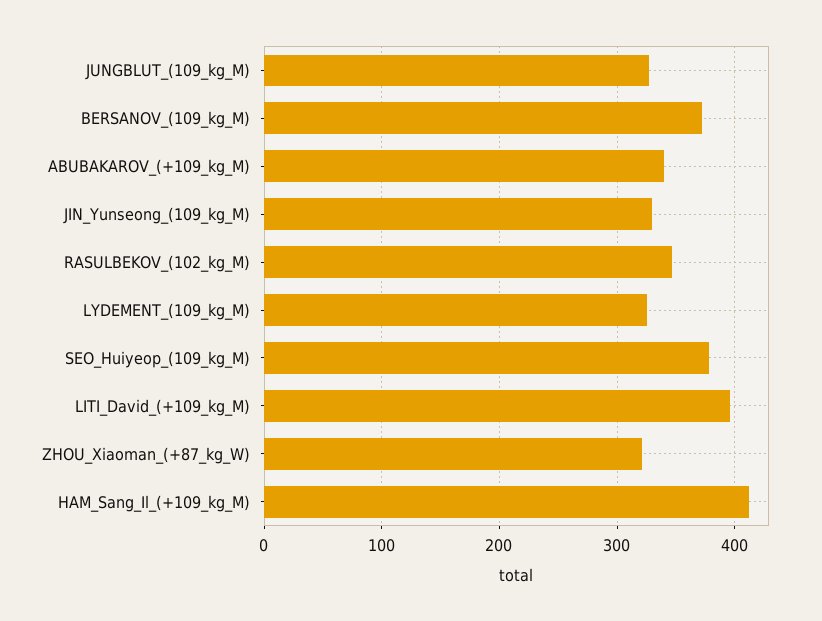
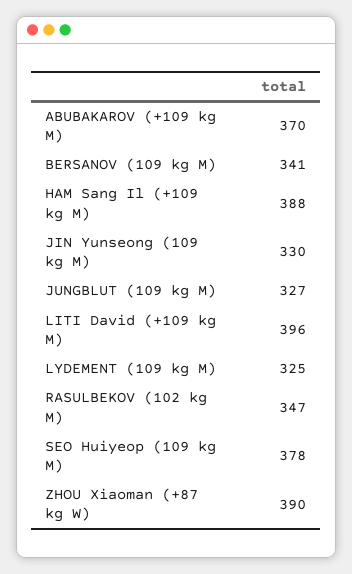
BERSANOV_(109_kg_M): 370 -> 341
ABUBAKAROV_(+109_kg_M): 340 -> 370
ZHOU_Xiaoman_(+87_kg_W): 320 -> 390
HAM_Sang_Il_(+109_kg_M): 410 -> 388

